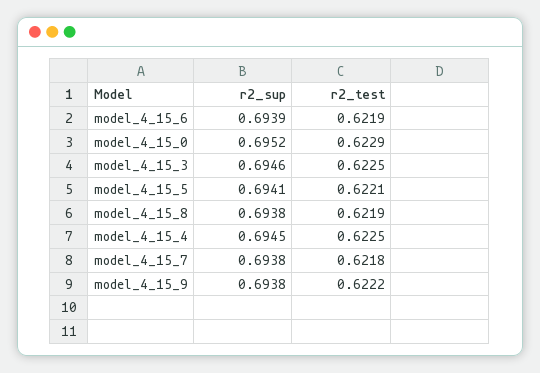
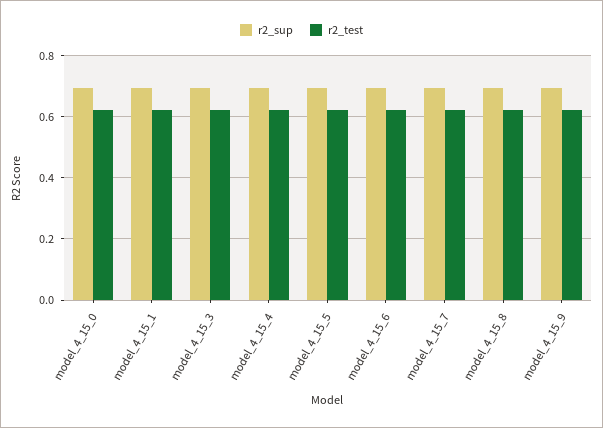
r2_sup, model_4_15_1: none -> 0.7
r2_test, model_4_15_1: none -> 0.62

